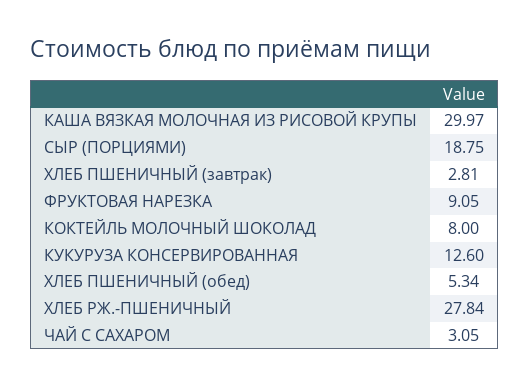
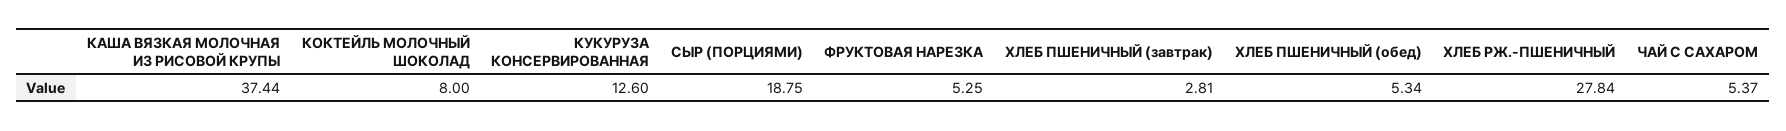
КАША ВЯЗКАЯ МОЛОЧНАЯ ИЗ РИСОВОЙ КРУПЫ: 29.97 -> 37.44
ФРУКТОВАЯ НАРЕЗКА: 9.05 -> 5.25
ЧАЙ С САХАРОМ: 3.05 -> 5.37

